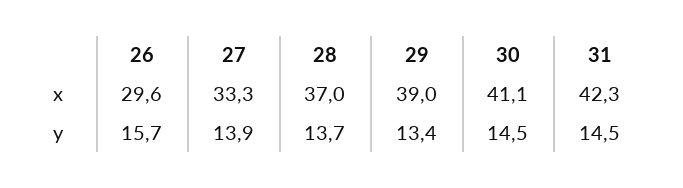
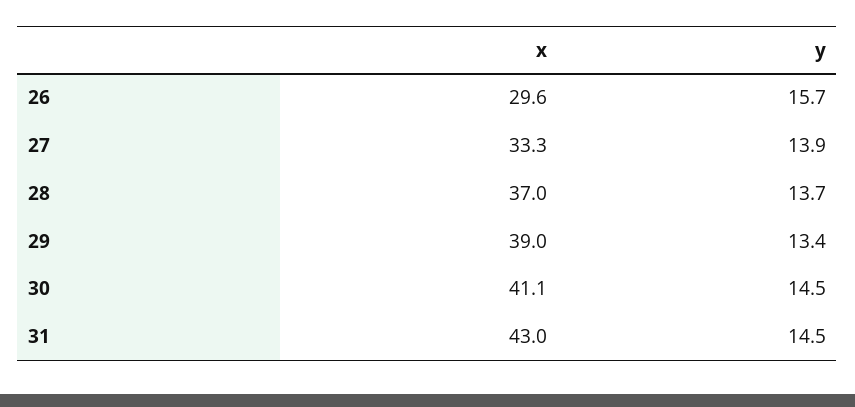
31, x: 42.3 -> 43

